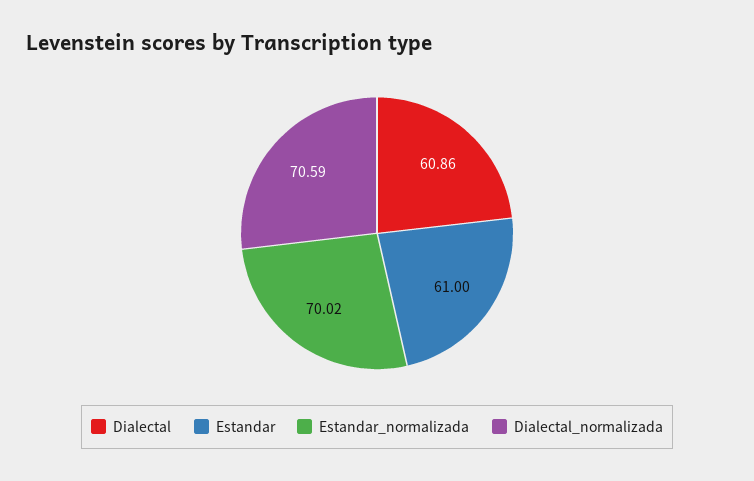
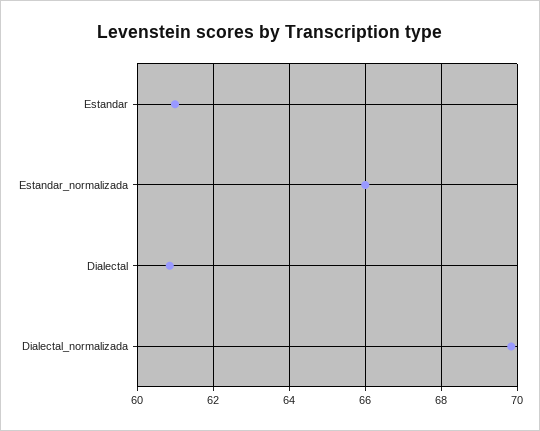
Estandar_normalizada: 70.02 -> 66
Dialectal_normalizada: 70.59 -> 69.8

